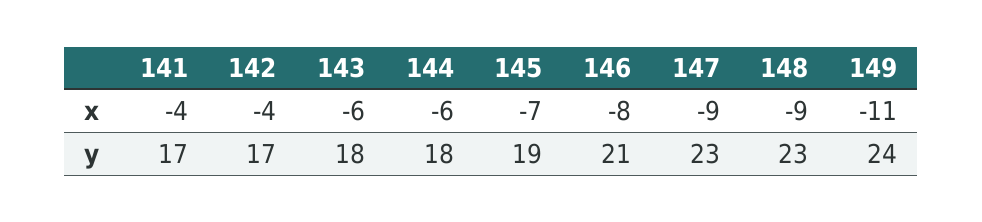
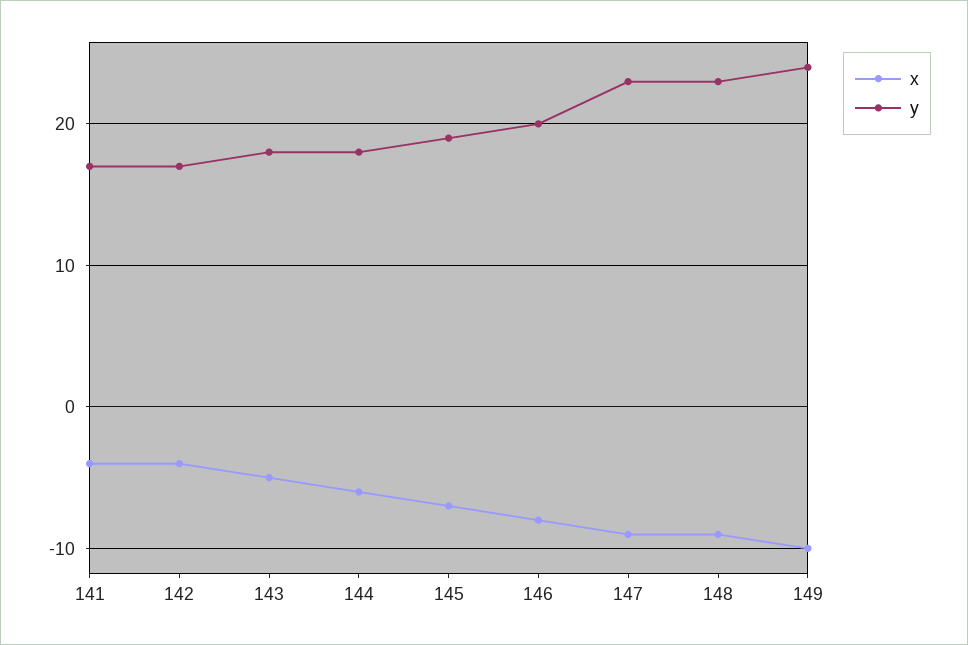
x, 143: -6 -> -5
x, 149: -11 -> -10
y, 146: 21 -> 20

